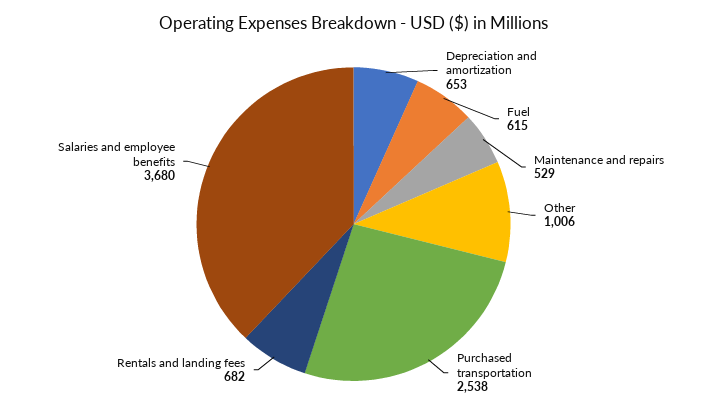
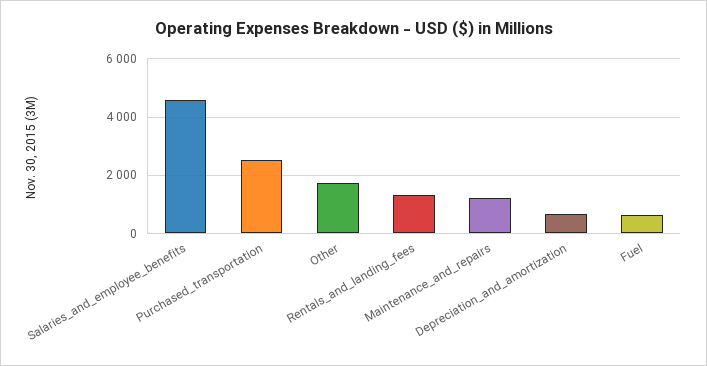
Maintenance and repairs: 529 -> 1250
Other: 1006 -> 1750
Rentals and landing fees: 682 -> 1250
Salaries and employee benefits: 3680 -> 4500

